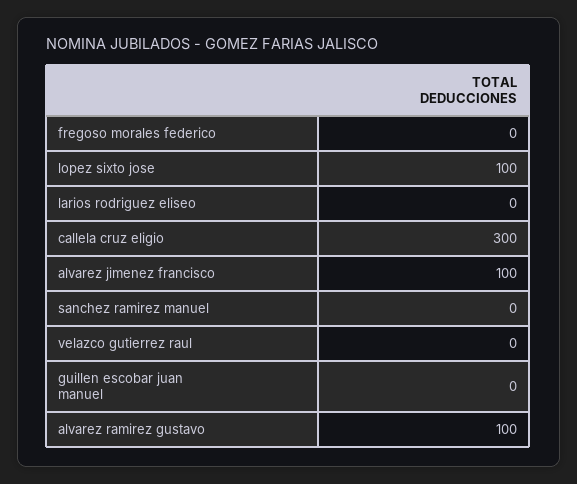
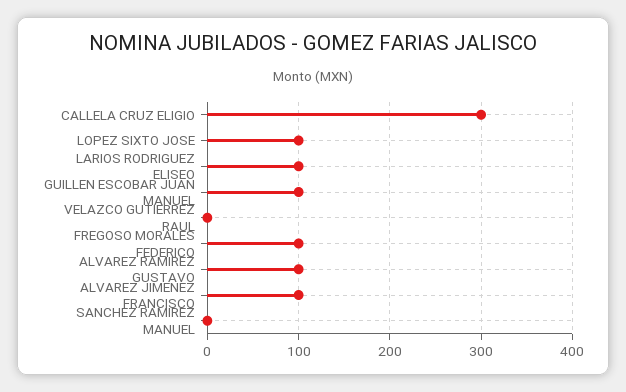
fregoso morales federico: 0 -> 100
larios rodriguez eliseo: 0 -> 100
guillen escobar juan manuel: 0 -> 100

